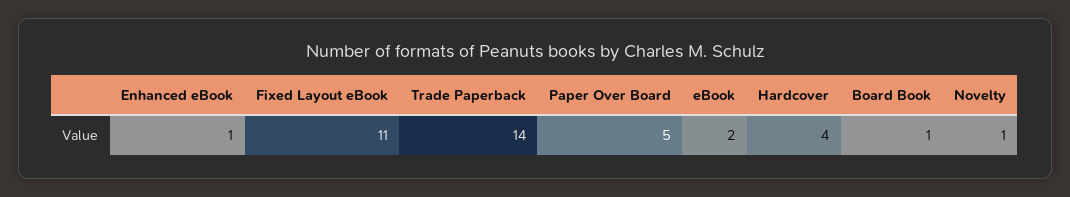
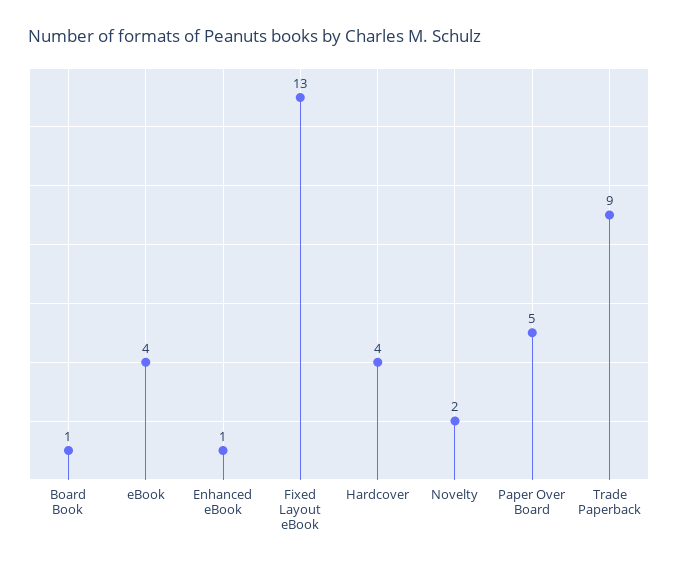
Fixed Layout eBook: 11 -> 13
Trade Paperback: 14 -> 9
eBook: 2 -> 4
Novelty: 1 -> 2

